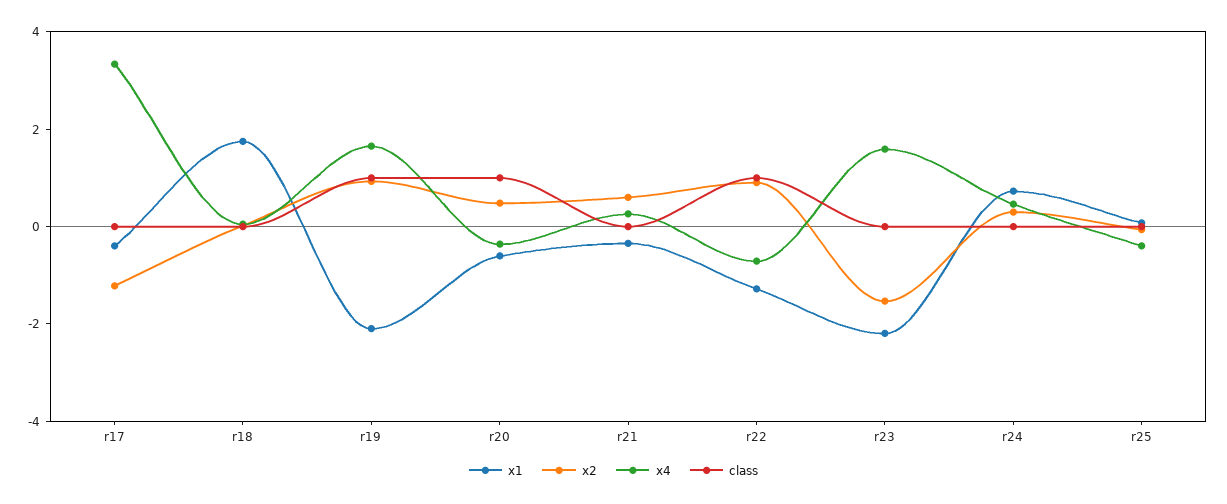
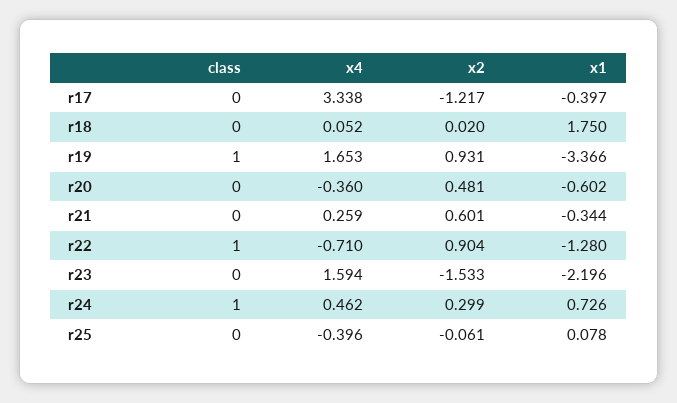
x1, r19: -2 -> -3.366
class, r20: 1 -> 0
class, r24: 0 -> 1

